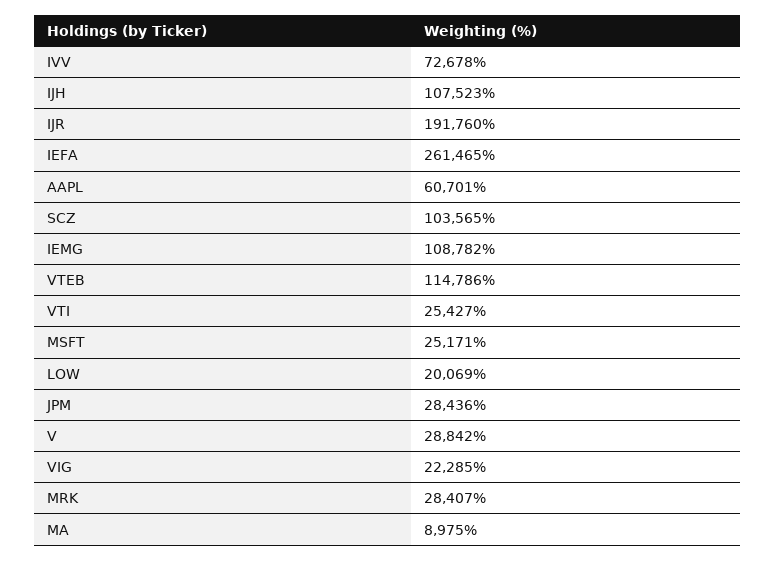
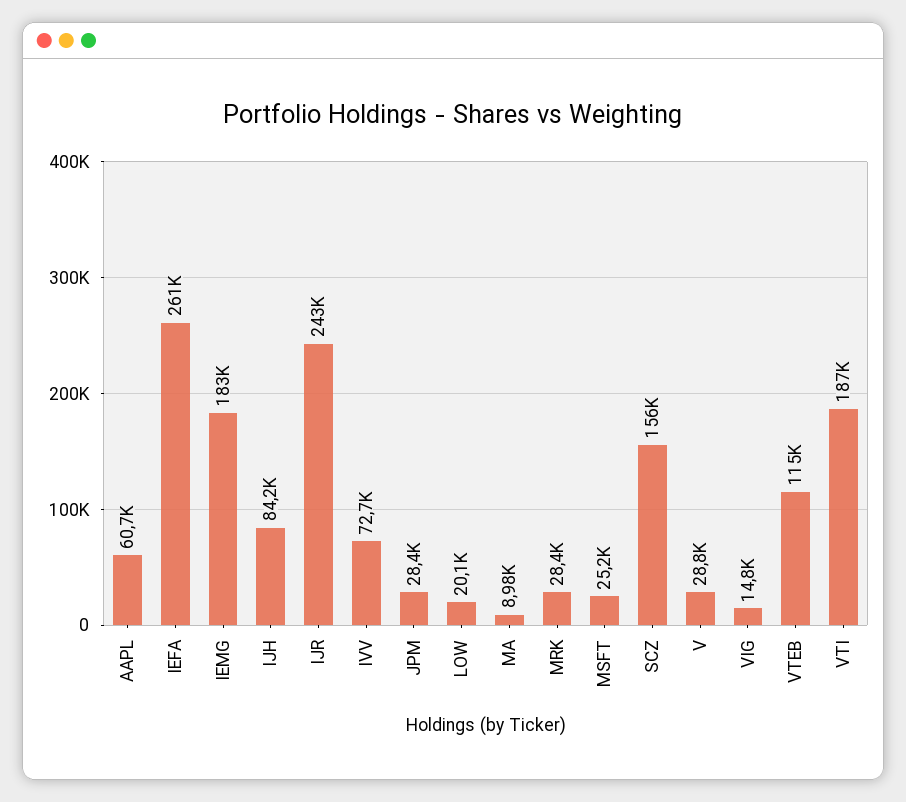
IJH: 107523 -> 84200
IJR: 191760 -> 243000
SCZ: 103565 -> 156000
IEMG: 108782 -> 183000
VTI: 25427 -> 187000
VIG: 22285 -> 14800

